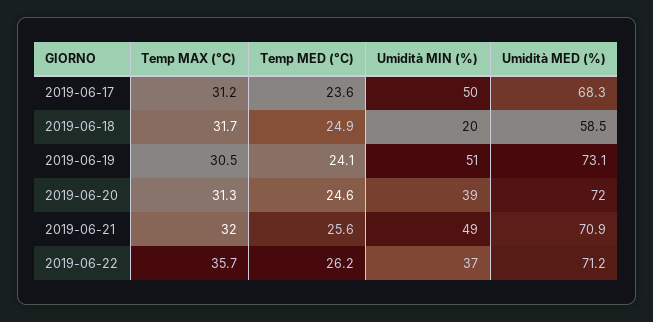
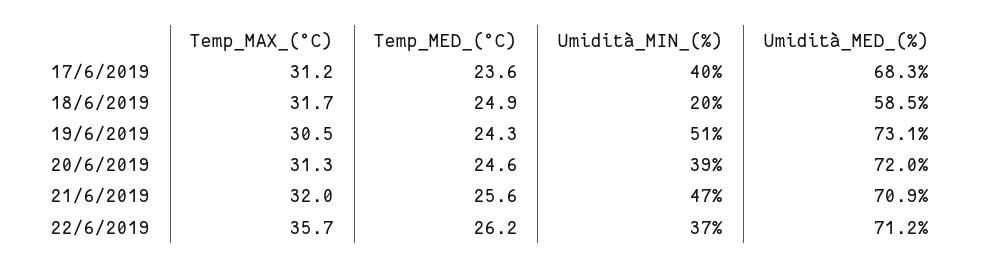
Umidità MIN (%), 2019-06-17: 50 -> 40
Temp MED (°C), 2019-06-19: 24.1 -> 24.3
Umidità MIN (%), 2019-06-21: 49 -> 47

